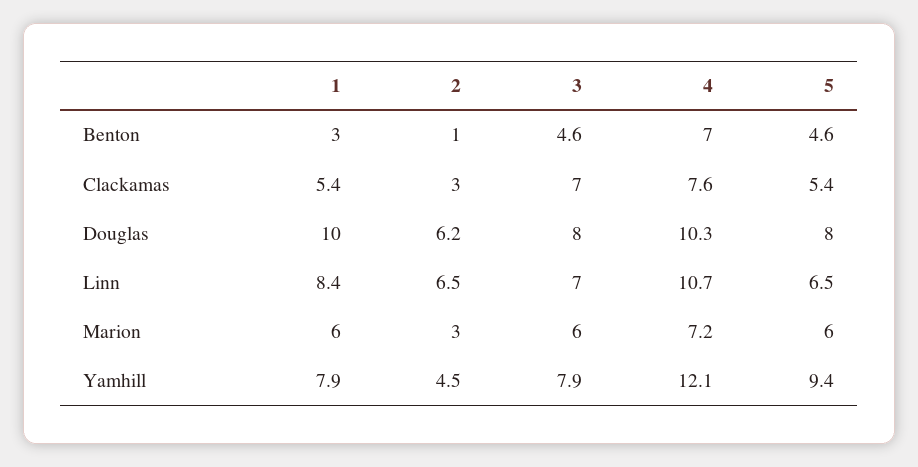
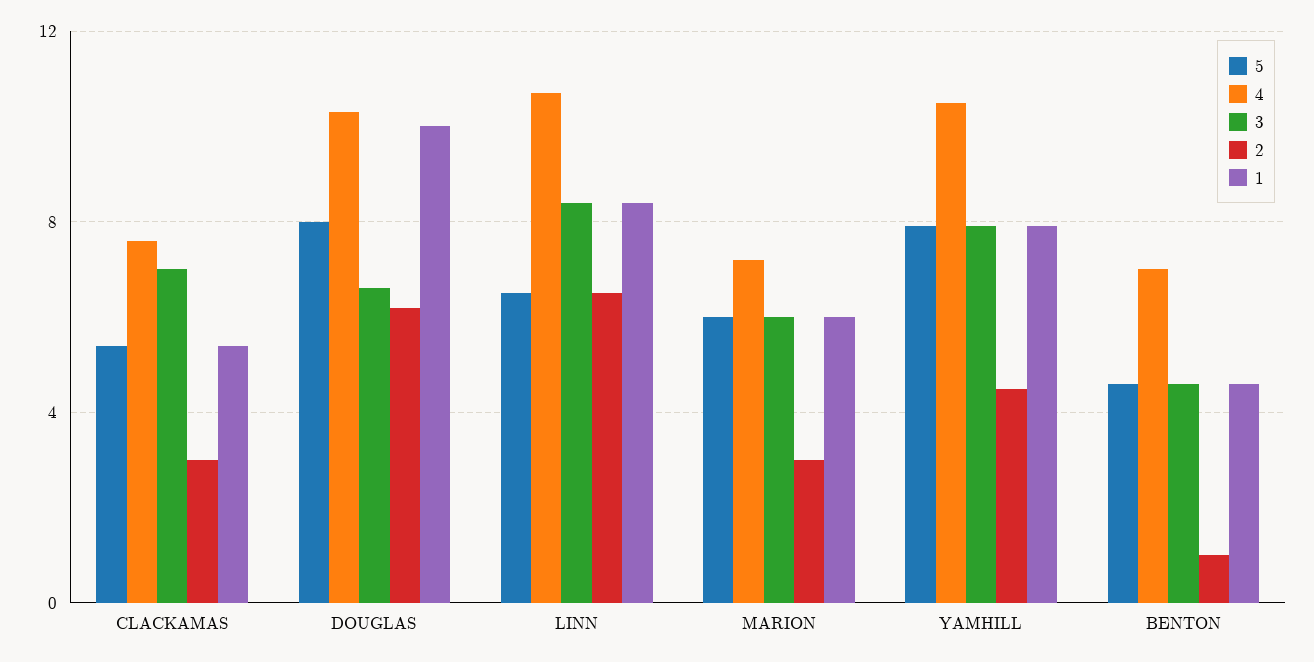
1, Benton: 3 -> 4.5
3, Douglas: 8 -> 6.5
3, Linn: 7 -> 8.5
4, Yamhill: 12.1 -> 10.5
5, Yamhill: 9.4 -> 8

